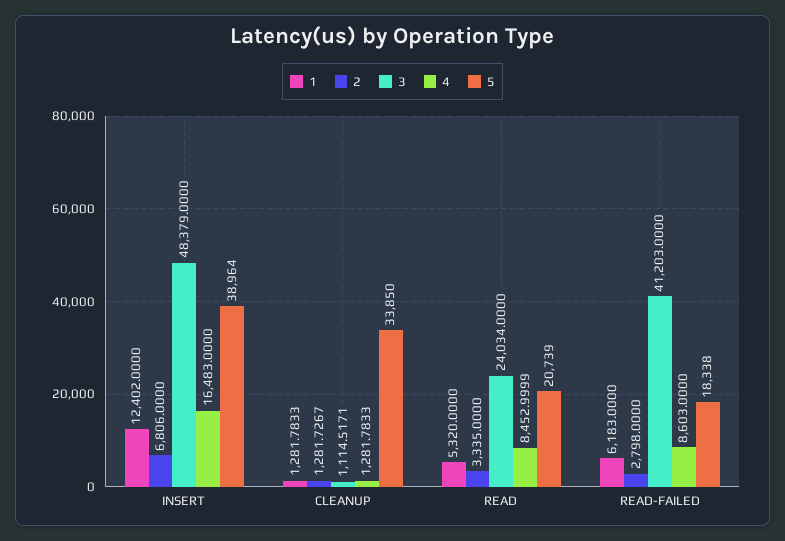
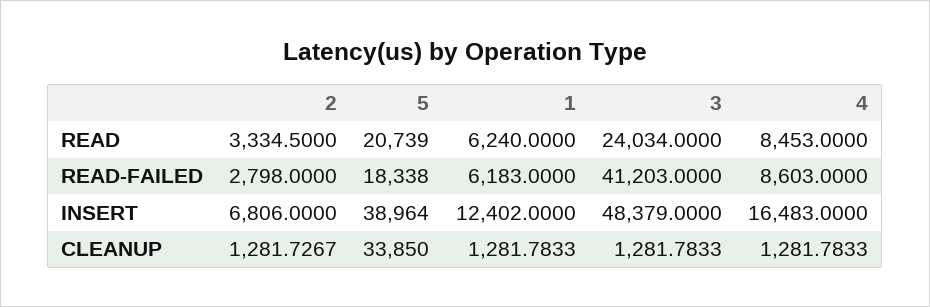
3, CLEANUP: 1114.5171 -> 1281.7833
1, READ: 5320 -> 6240
2, READ: 3335 -> 3334.5
4, READ: 8452.9999 -> 8453

